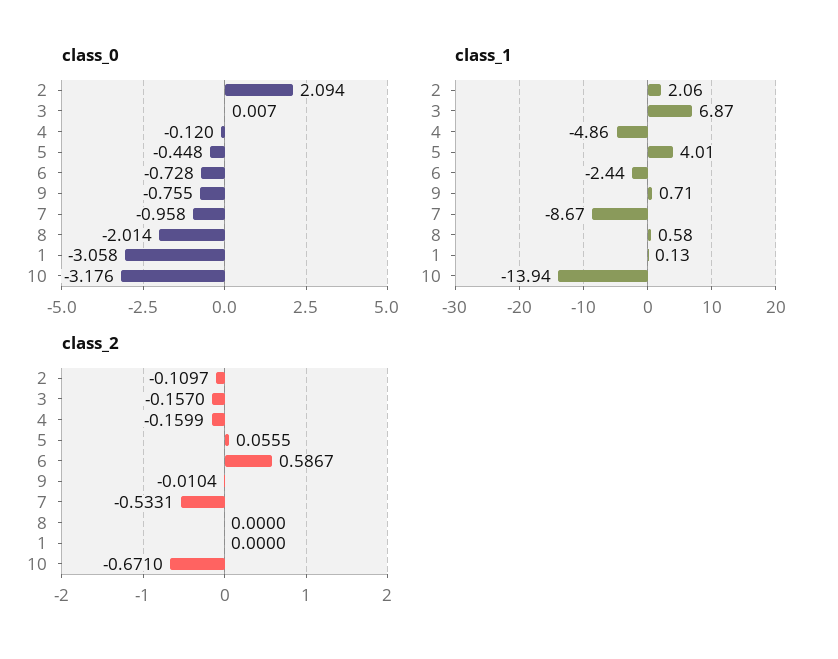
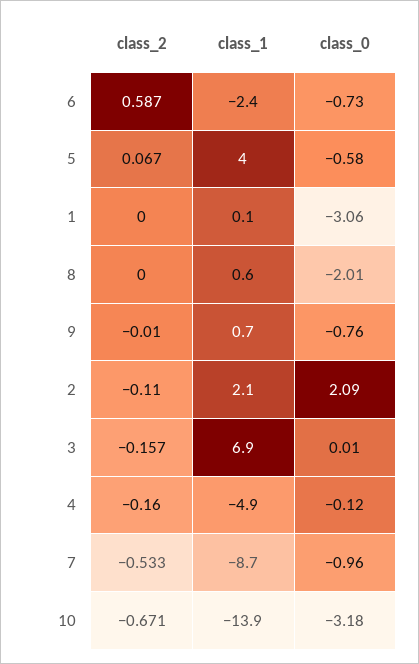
class_0, 5: -0.448 -> -0.58
class_2, 5: 0.0555 -> 0.067

